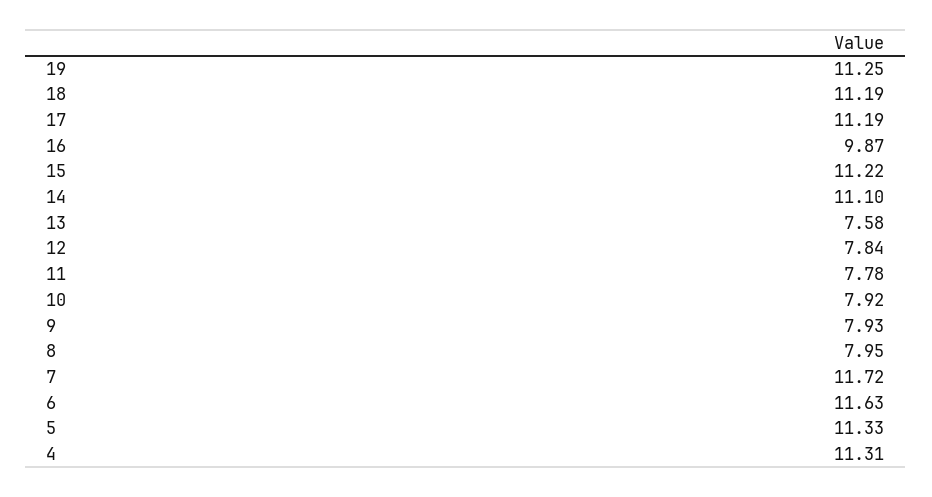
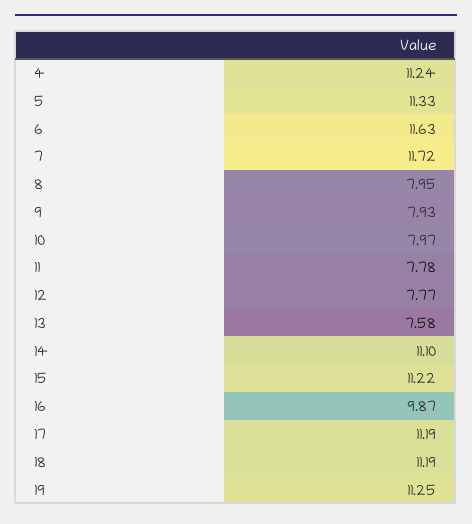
12: 7.84 -> 7.77
10: 7.92 -> 7.97
4: 11.31 -> 11.24

